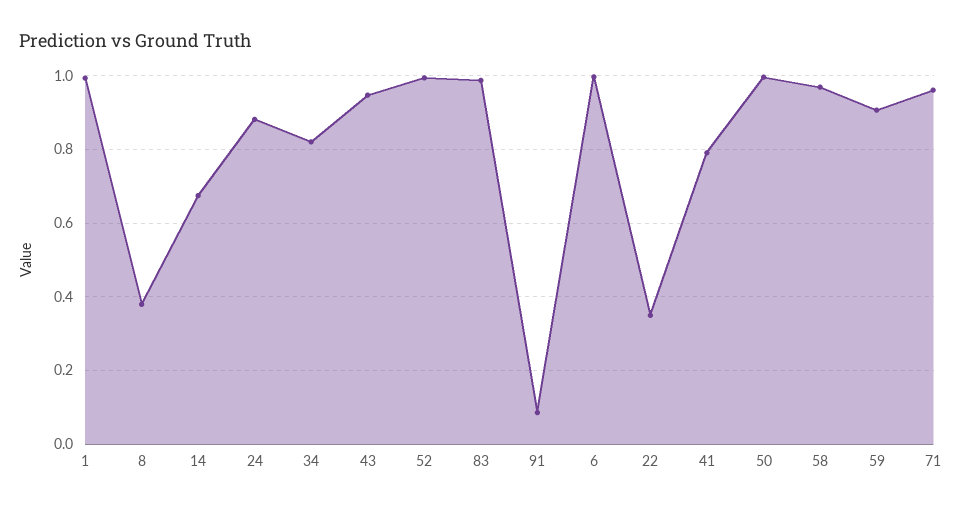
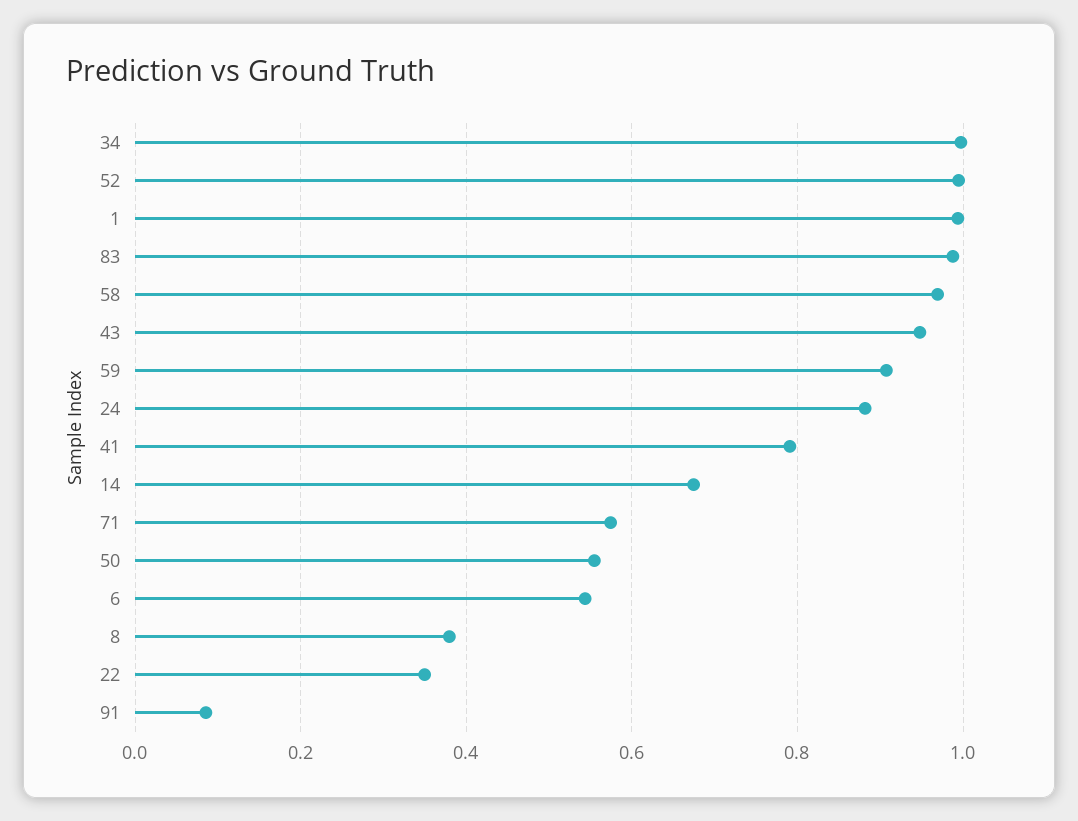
34: 0.82 -> 1
6: 1 -> 0.54
50: 1 -> 0.56
71: 0.96 -> 0.58

